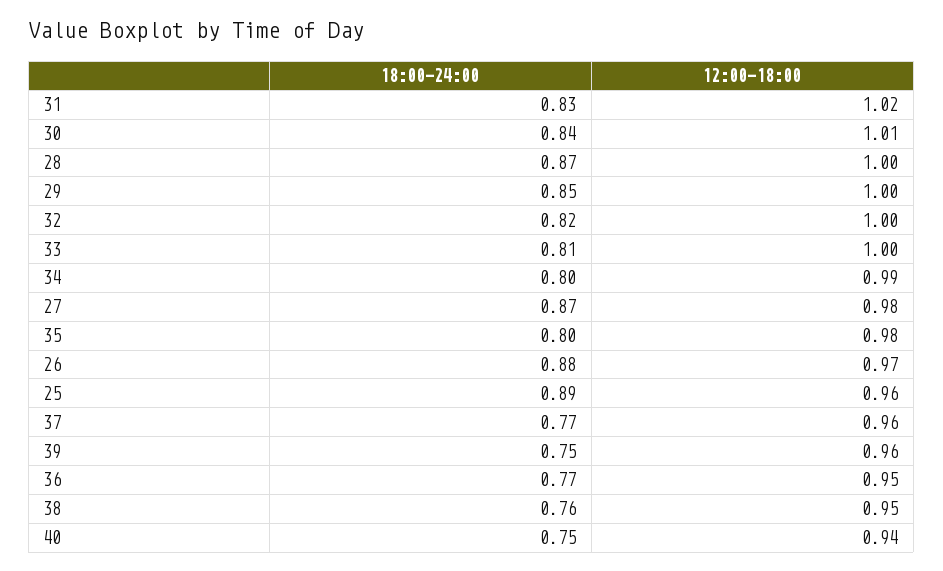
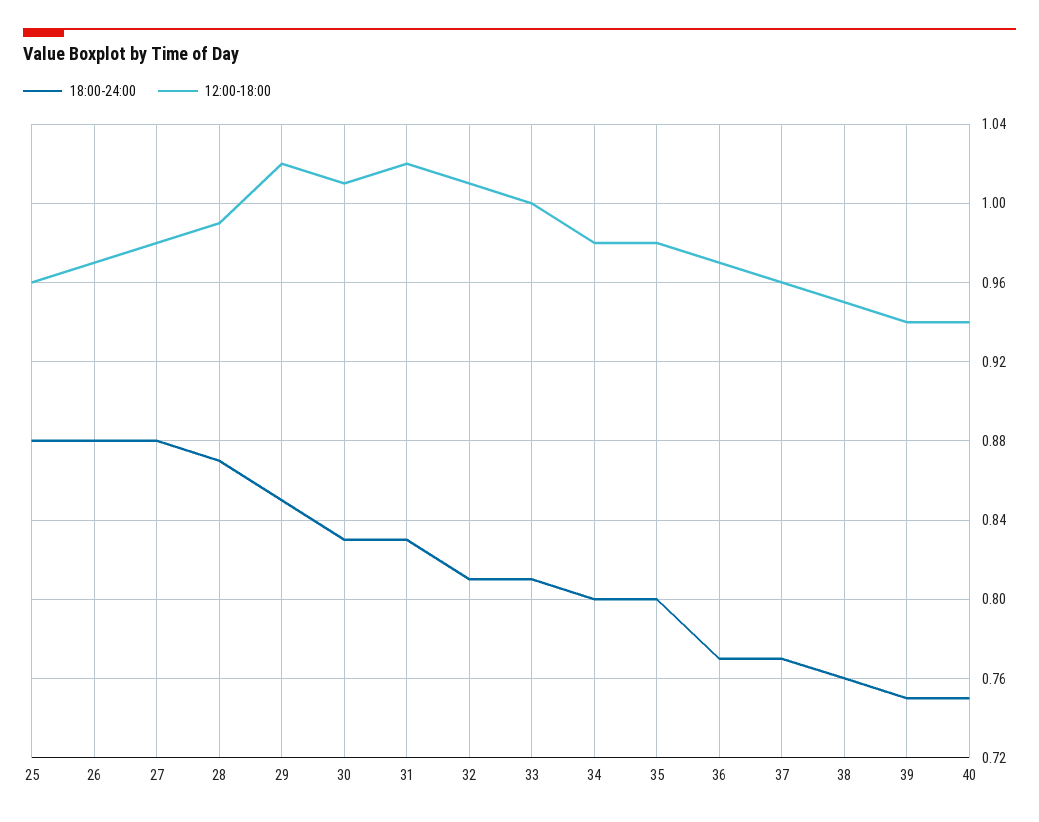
18:00-24:00, 30: 0.84 -> 0.83
12:00-18:00, 28: 1 -> 0.99
12:00-18:00, 29: 1 -> 1.02
18:00-24:00, 32: 0.82 -> 0.81
12:00-18:00, 32: 1 -> 1.01
12:00-18:00, 34: 0.99 -> 0.98
18:00-24:00, 27: 0.87 -> 0.88
18:00-24:00, 25: 0.89 -> 0.88
12:00-18:00, 39: 0.96 -> 0.94
12:00-18:00, 36: 0.95 -> 0.97

